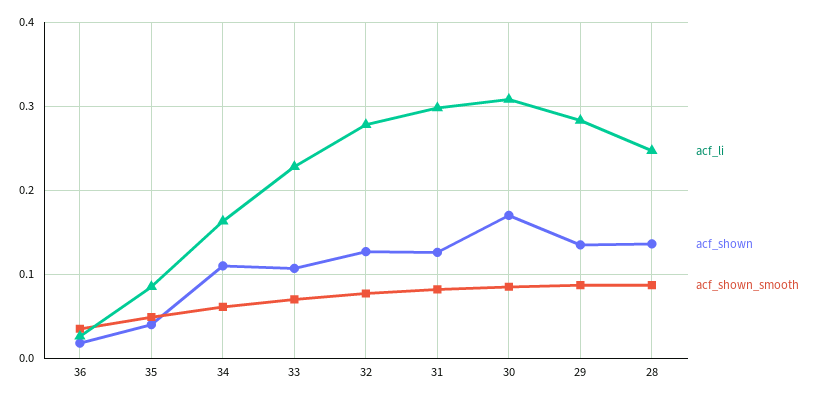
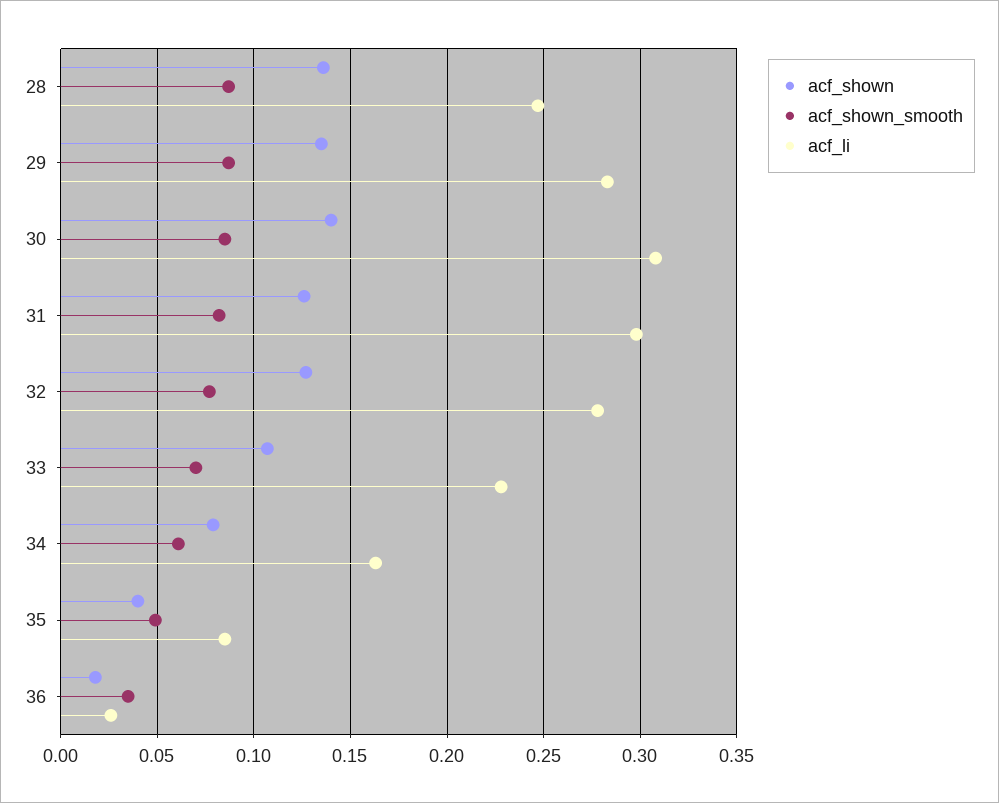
acf_shown, 34: 0.11 -> 0.08
acf_shown, 30: 0.17 -> 0.14

